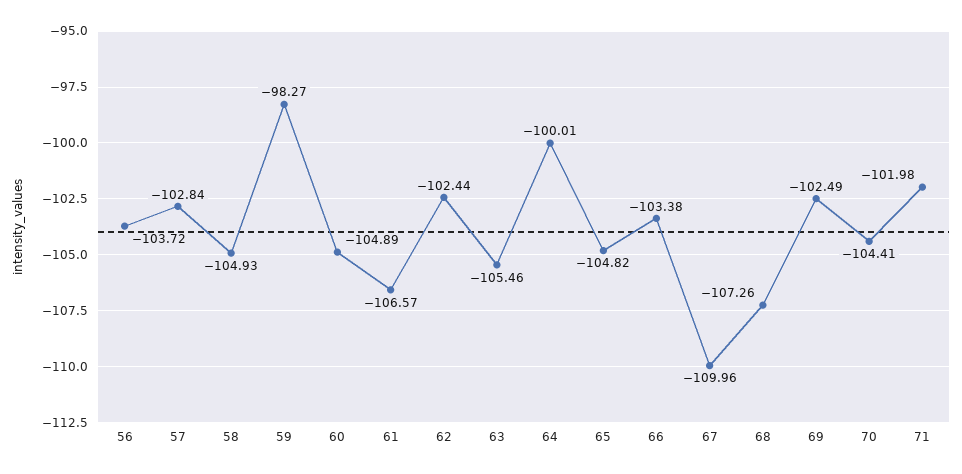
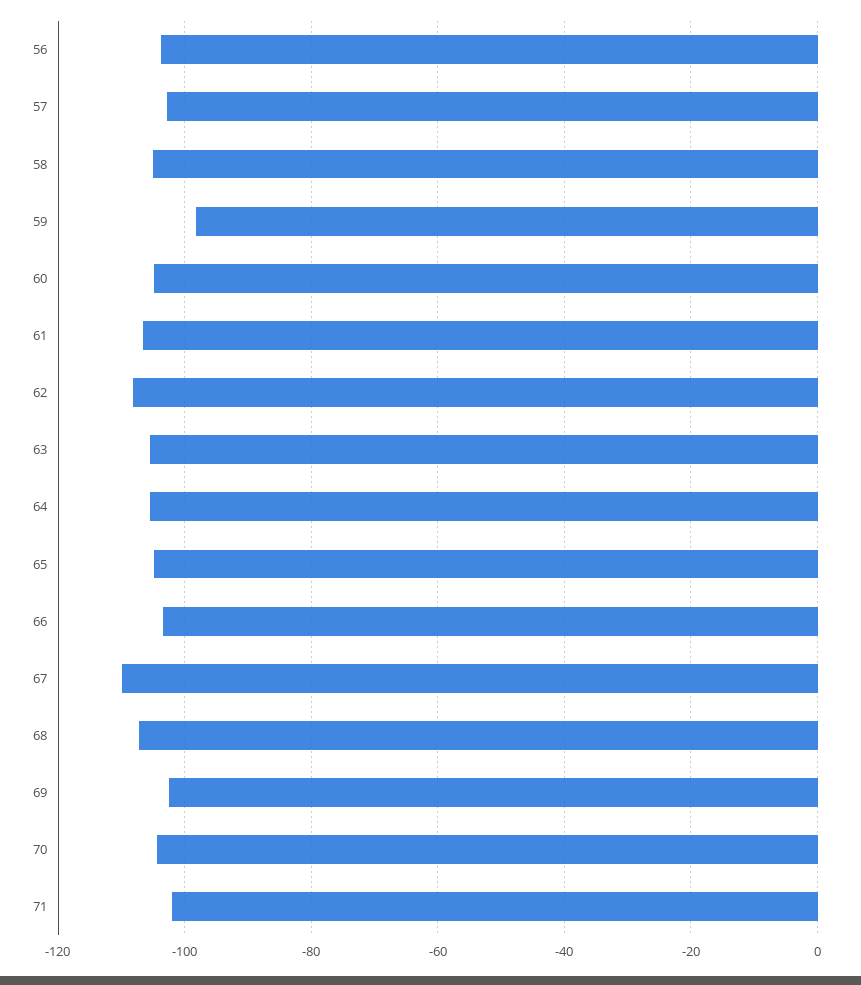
62: -102.44 -> -108
64: -100.01 -> -106

